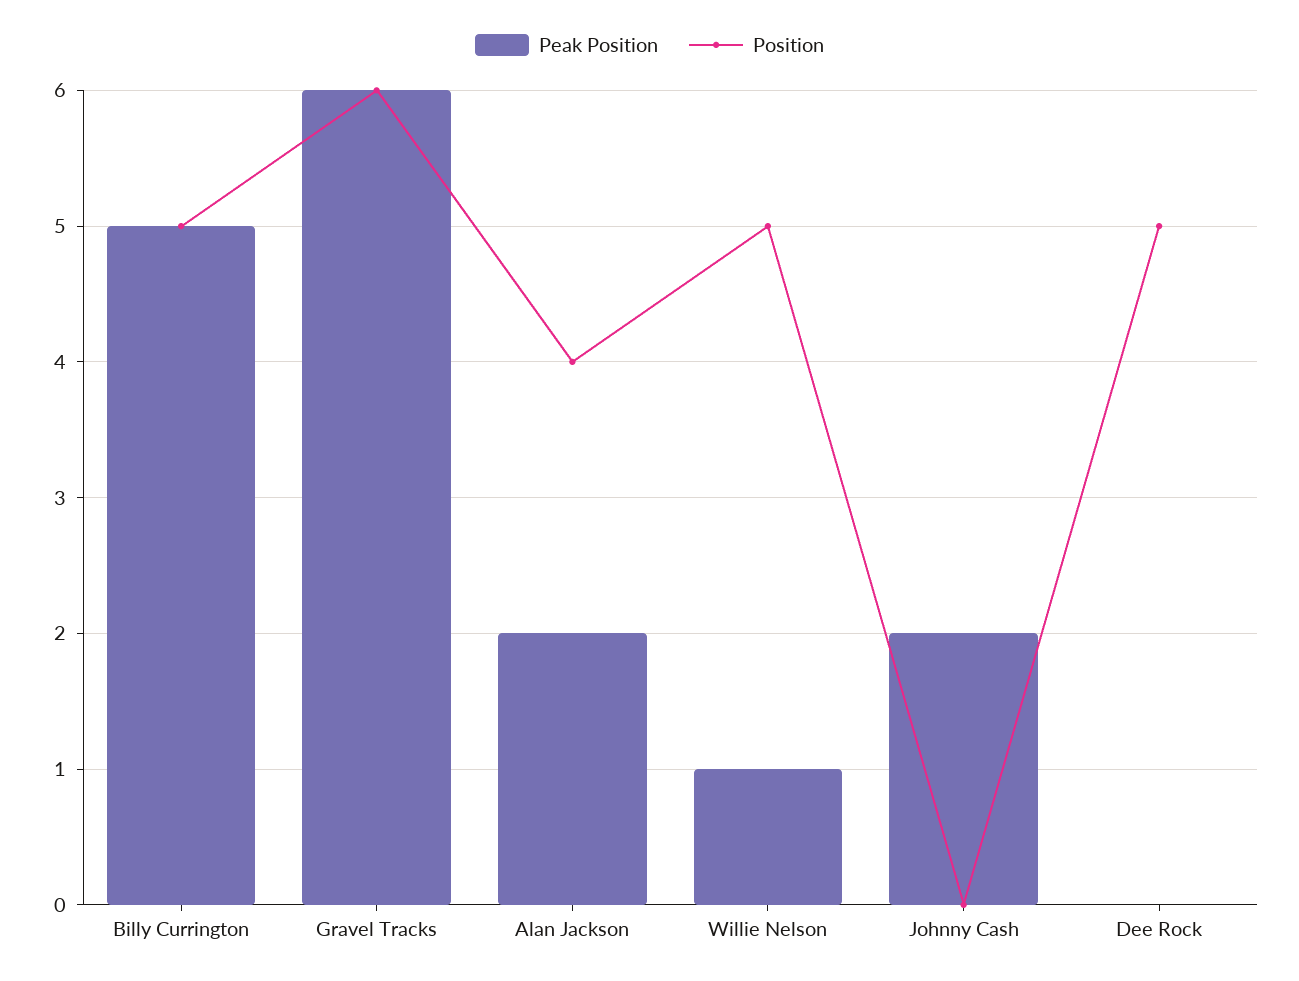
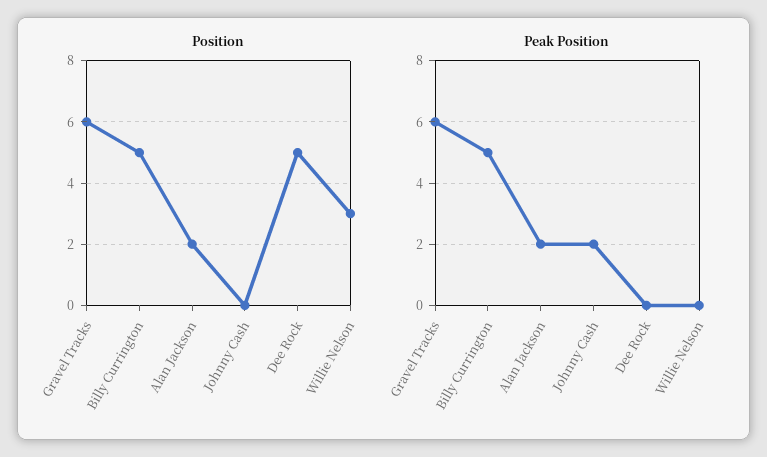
Position, Alan Jackson: 4 -> 2
Peak Position, Willie Nelson: 1 -> 0
Position, Willie Nelson: 5 -> 3

